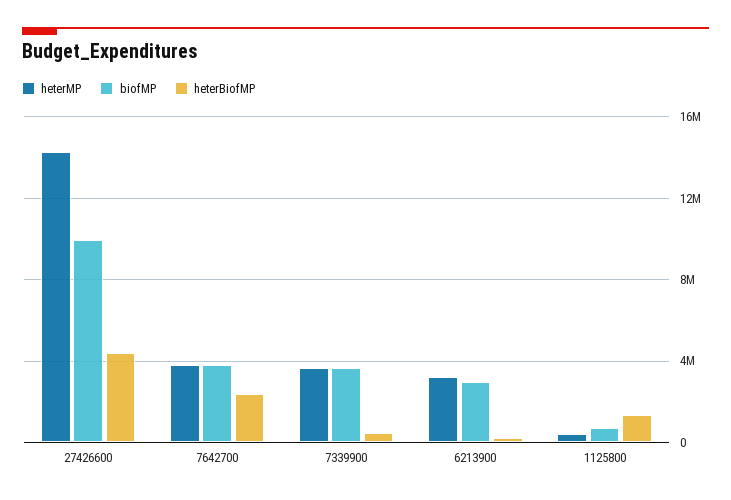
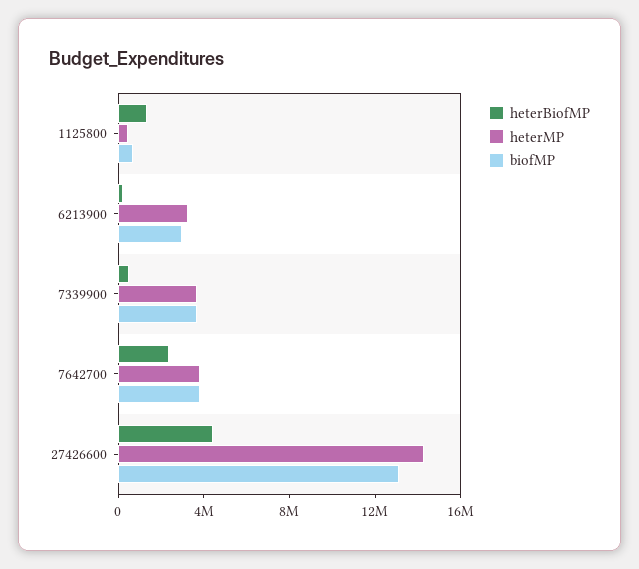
biofMP, 27426600: 10000000 -> 13000000

